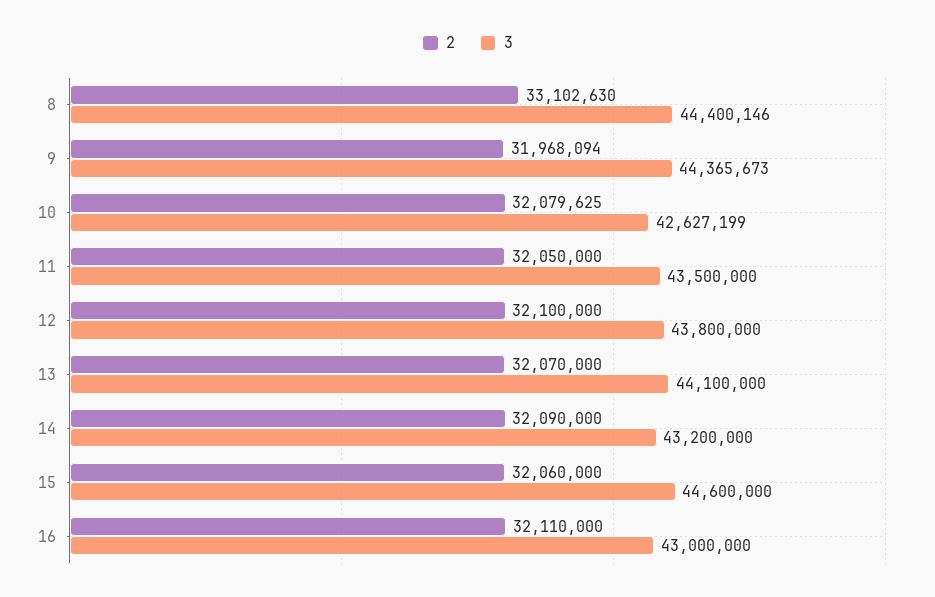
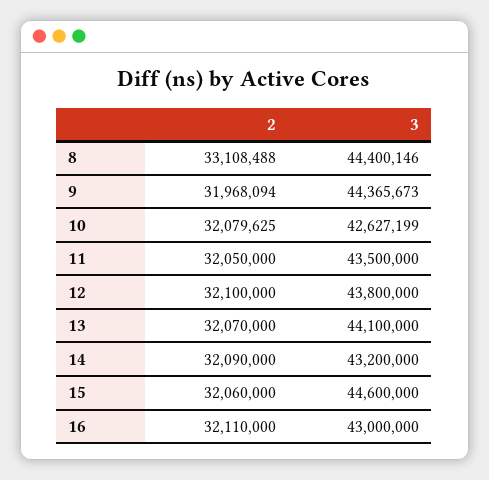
2, 8: 33102630 -> 33108488

